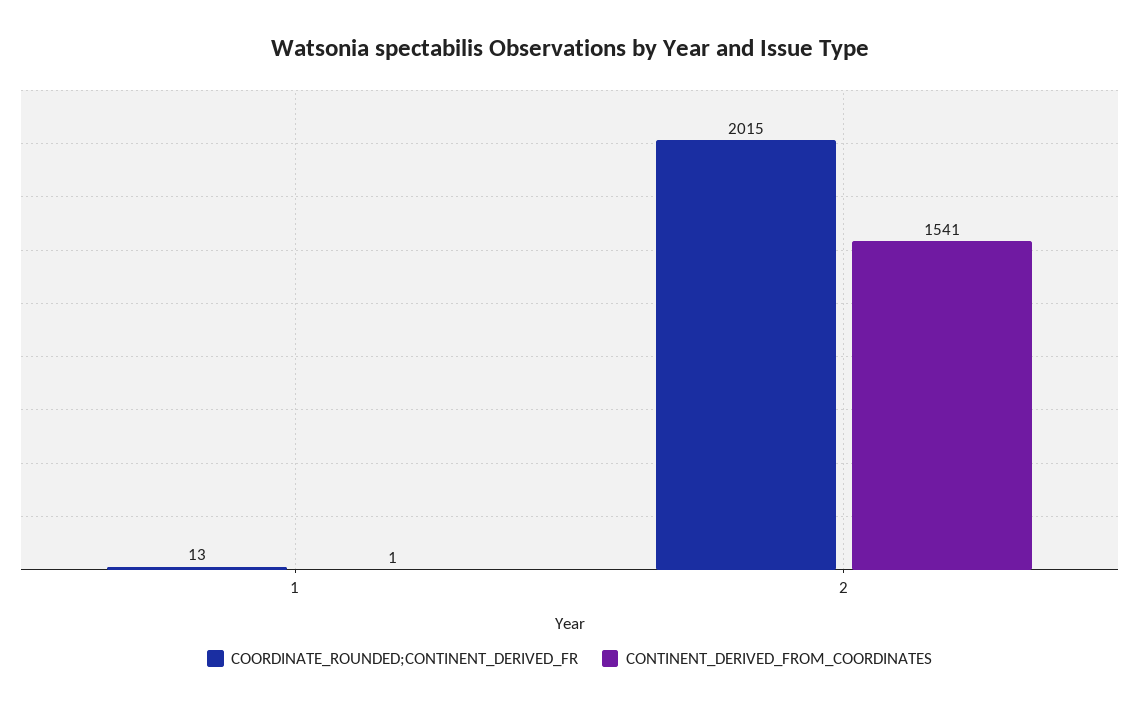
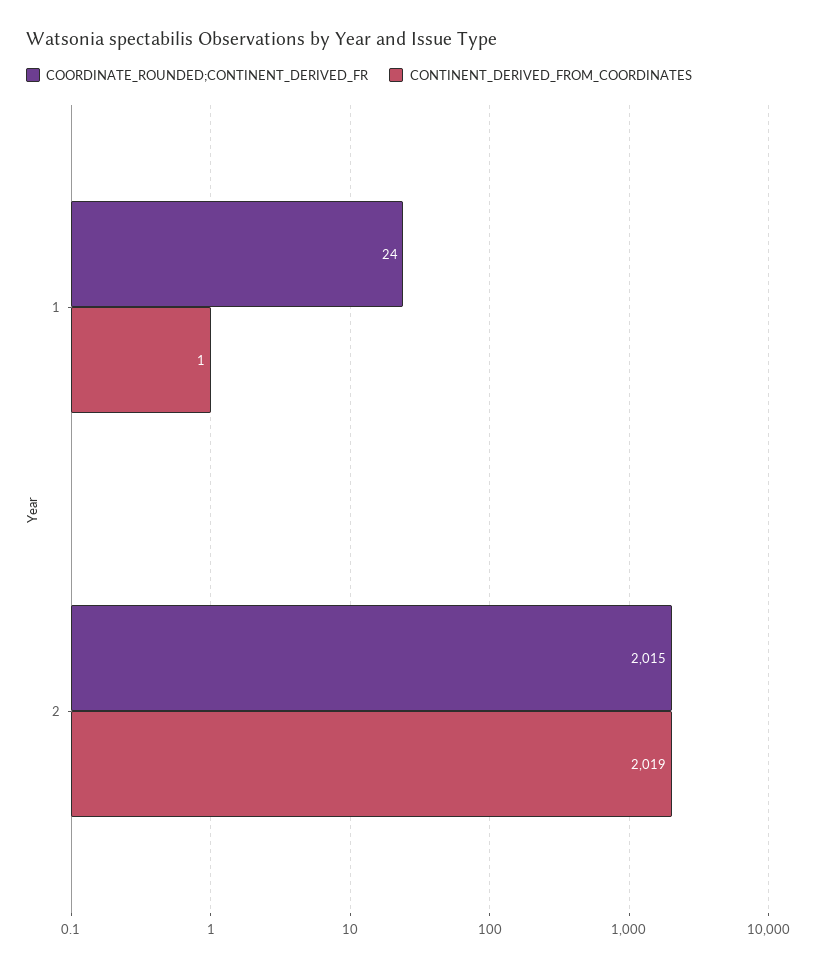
COORDINATE_ROUNDED;CONTINENT_DERIVED_FR, 1: 13 -> 24
CONTINENT_DERIVED_FROM_COORDINATES, 2: 1541 -> 2019

